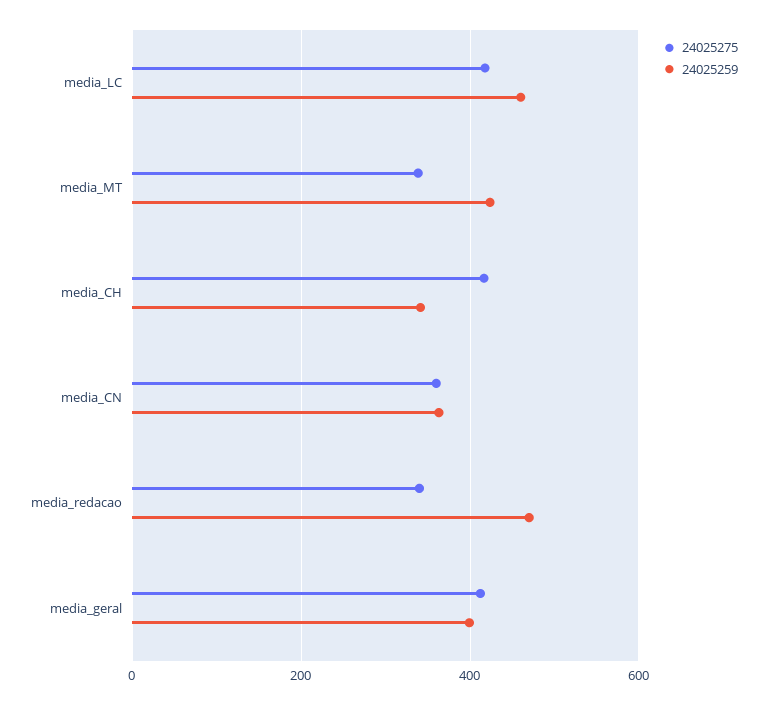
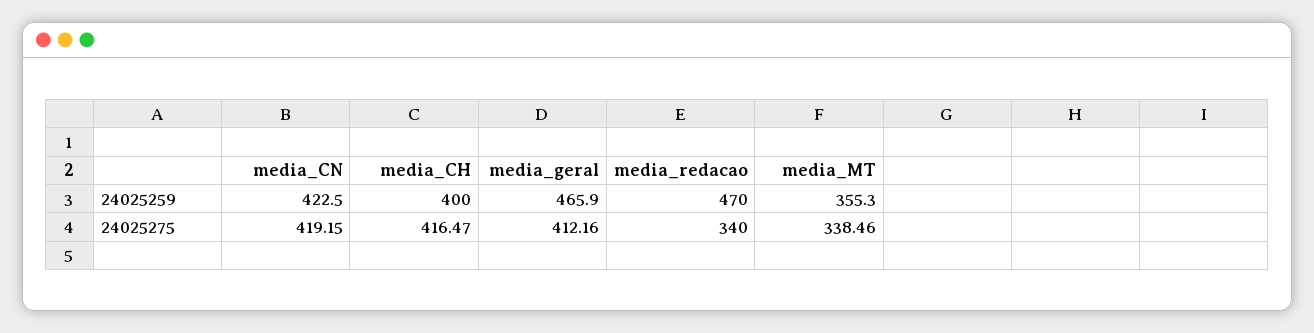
24025275, media_LC: 420 -> none
24025259, media_LC: 460 -> none
24025259, media_MT: 420 -> 355.3
24025259, media_CH: 340 -> 400
24025275, media_CN: 360 -> 419.15
24025259, media_CN: 360 -> 422.5
24025259, media_geral: 400 -> 465.9

